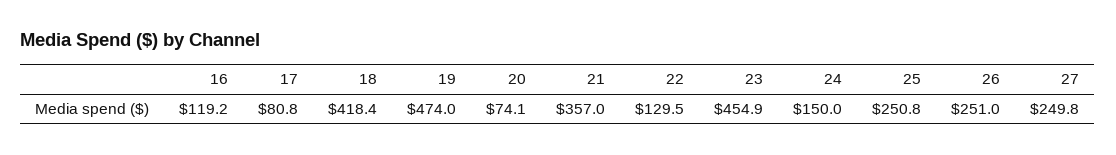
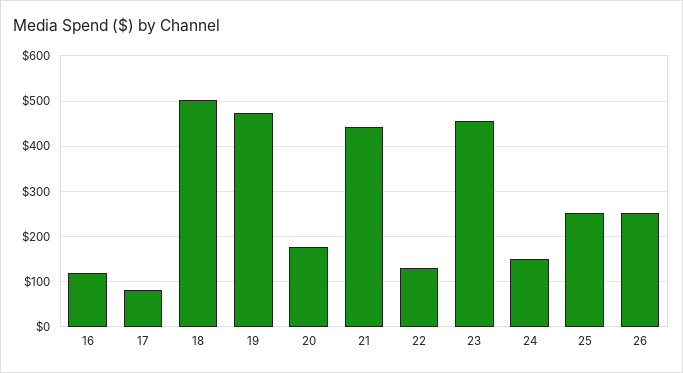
18: 418.4 -> 500
20: 74.1 -> 180
21: 357 -> 440
27: 249.8 -> none

